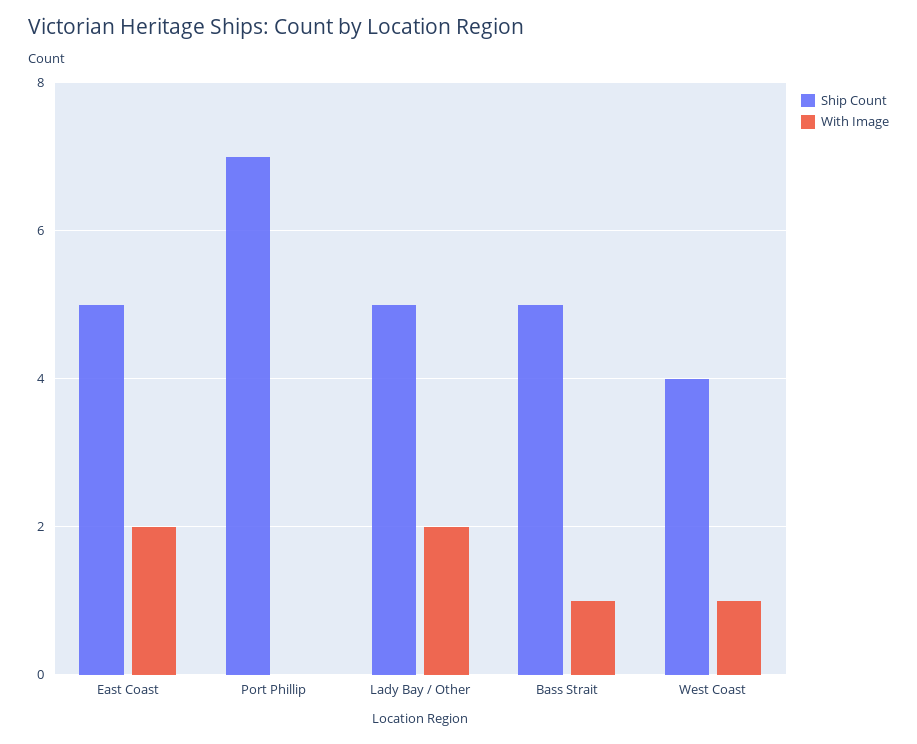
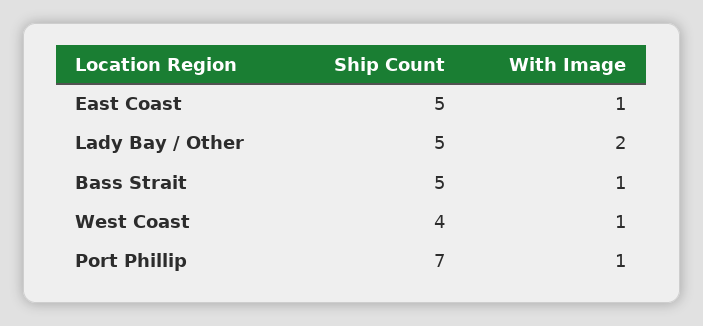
With Image, East Coast: 2 -> 1
With Image, Port Phillip: 0 -> 1

